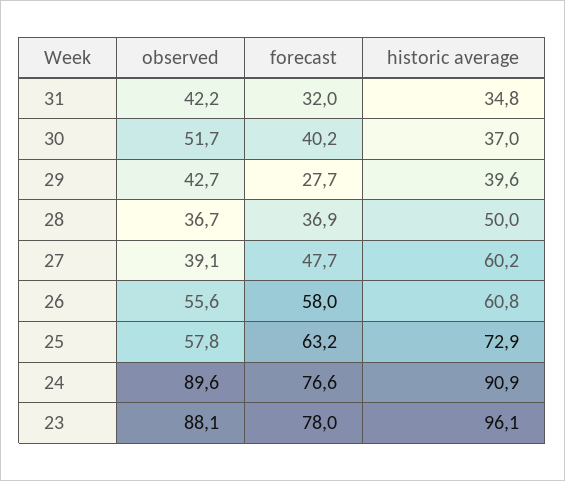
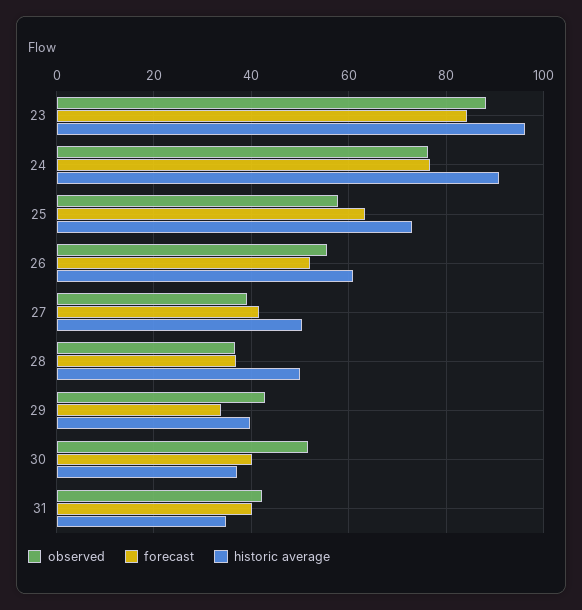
forecast, 31: 32 -> 40
forecast, 29: 27.7 -> 34
forecast, 27: 47.7 -> 42
historic average, 27: 60.2 -> 50
forecast, 26: 58 -> 52
observed, 24: 89.6 -> 76
forecast, 23: 78 -> 84

